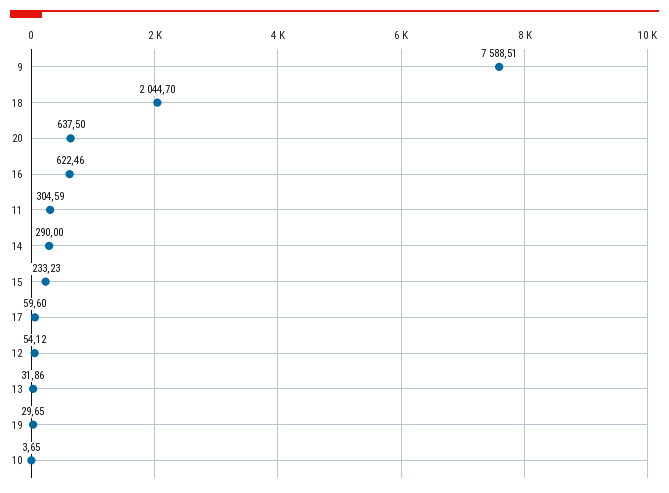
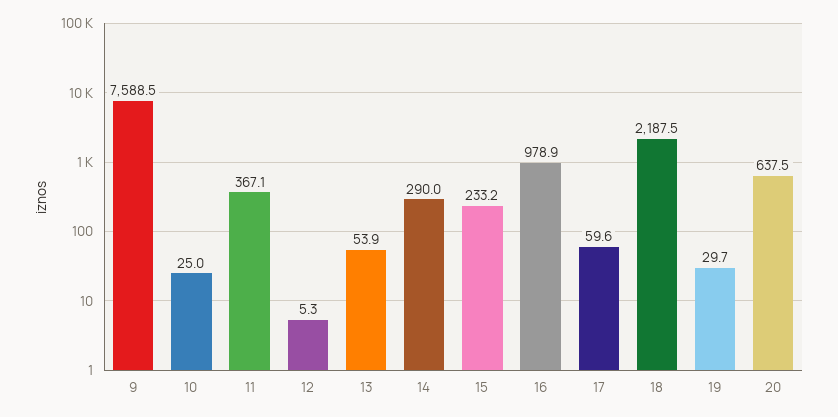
18: 2044.7 -> 2187.5
16: 622.46 -> 978.9
11: 304.59 -> 367.1
12: 54.12 -> 5.3
13: 31.86 -> 53.9
10: 3.65 -> 25

